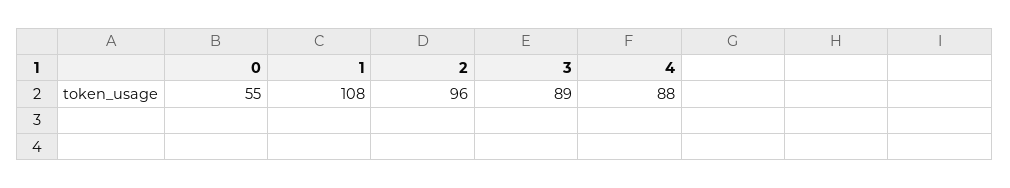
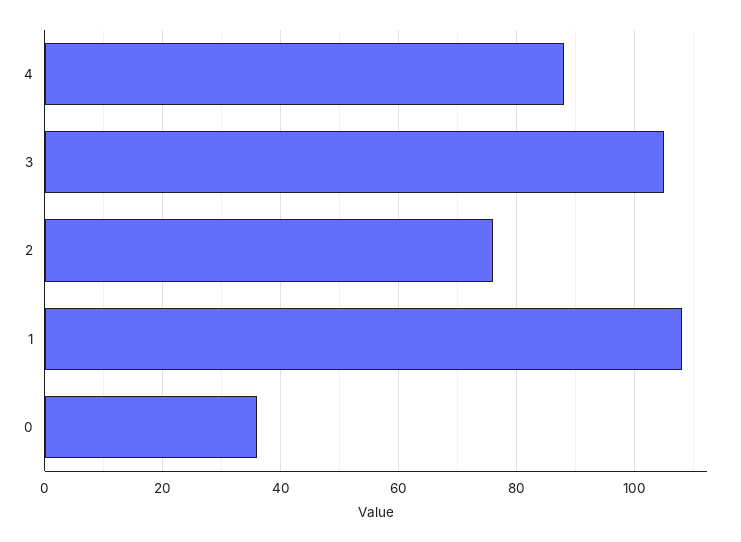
0: 55 -> 35
2: 96 -> 75
3: 89 -> 105

